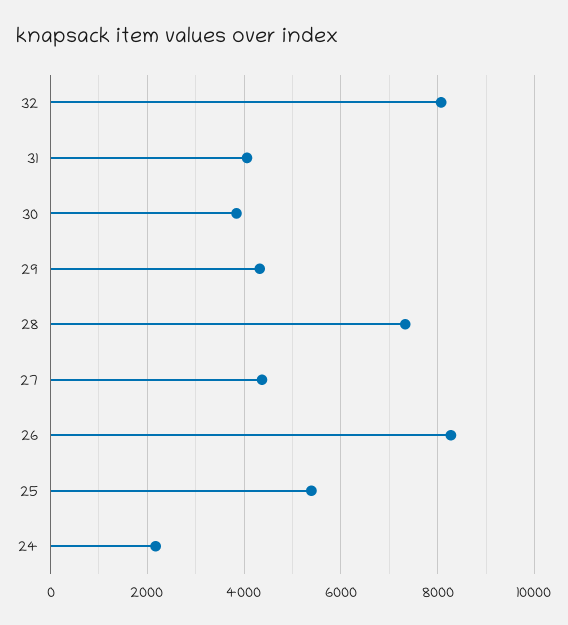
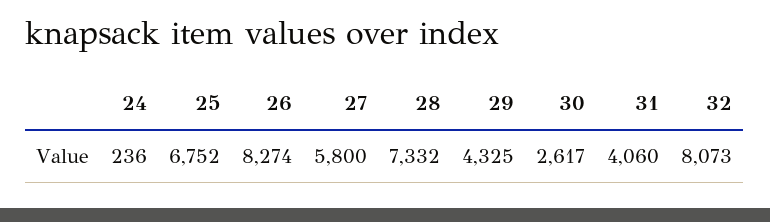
30: 3800 -> 2617
27: 4400 -> 5800
25: 5400 -> 6752
24: 2200 -> 236

